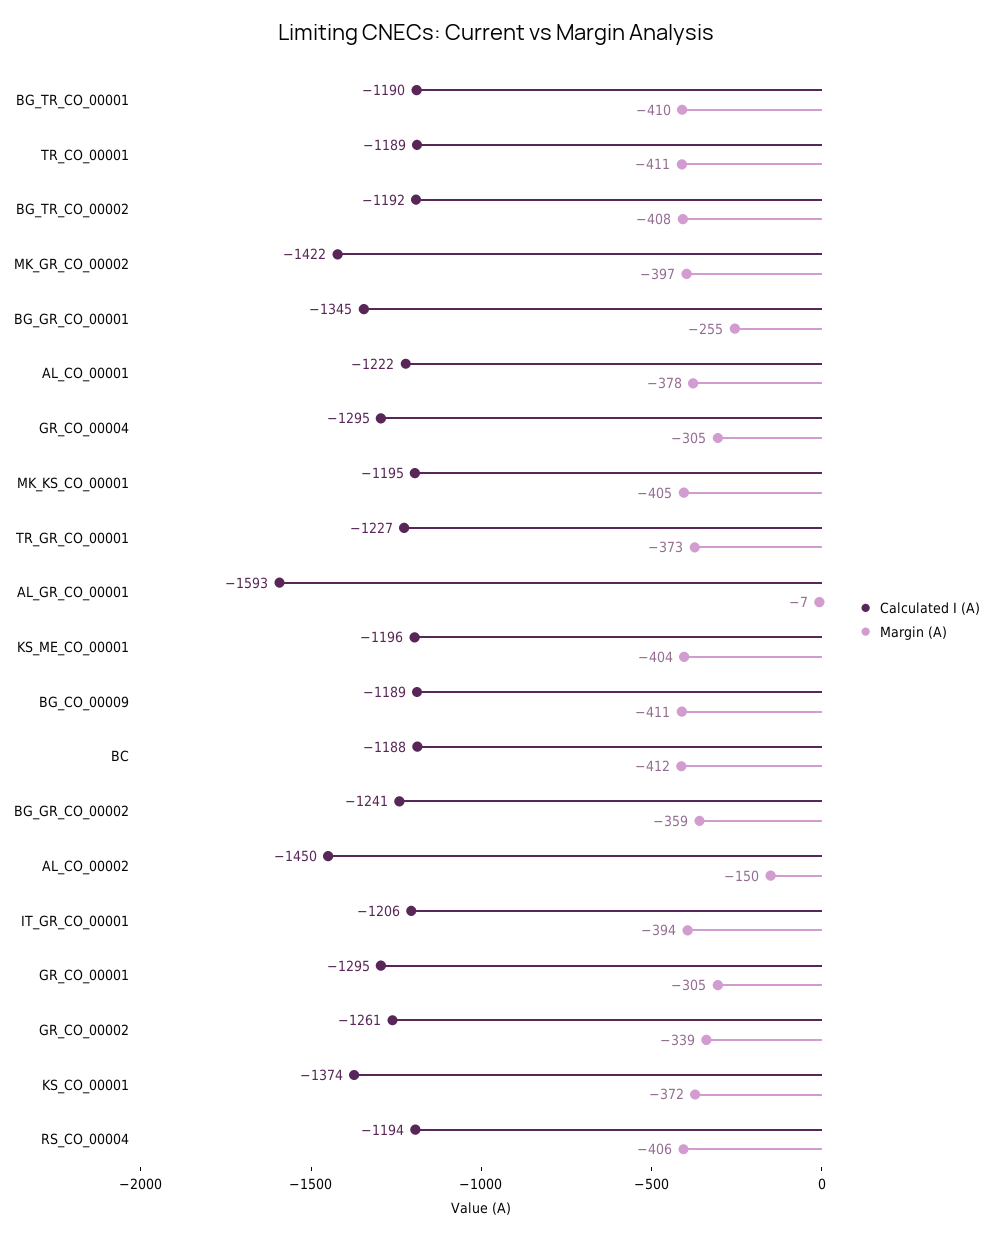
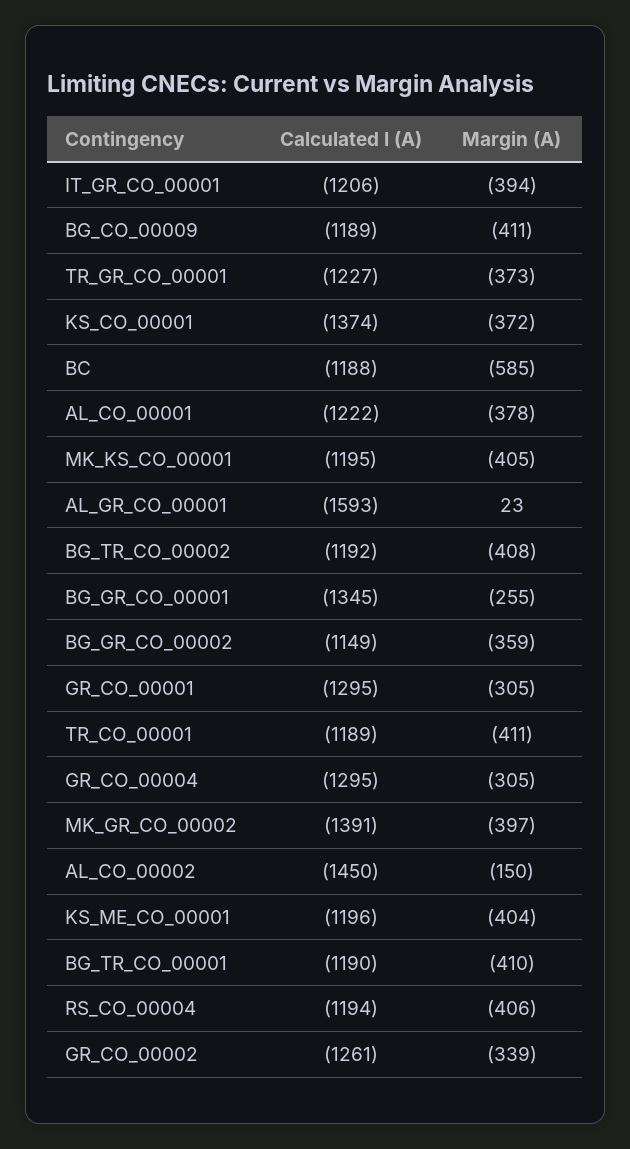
Calculated I (A), MK_GR_CO_00002: -1422 -> -1391
Margin (A), AL_GR_CO_00001: -7 -> 23
Margin (A), BC: -412 -> -585
Calculated I (A), BG_GR_CO_00002: -1241 -> -1149

